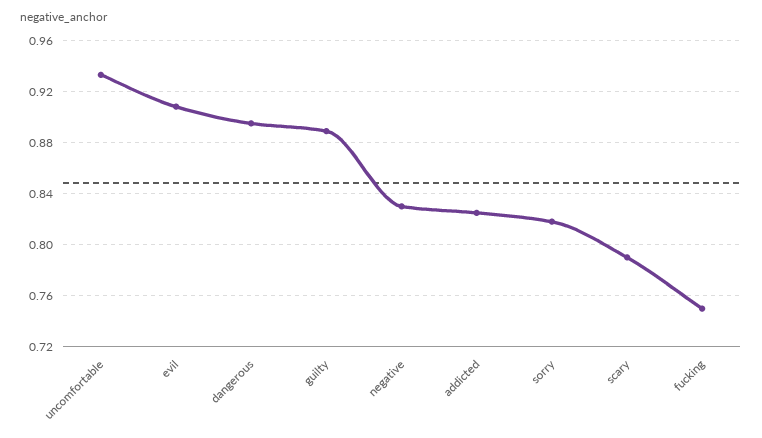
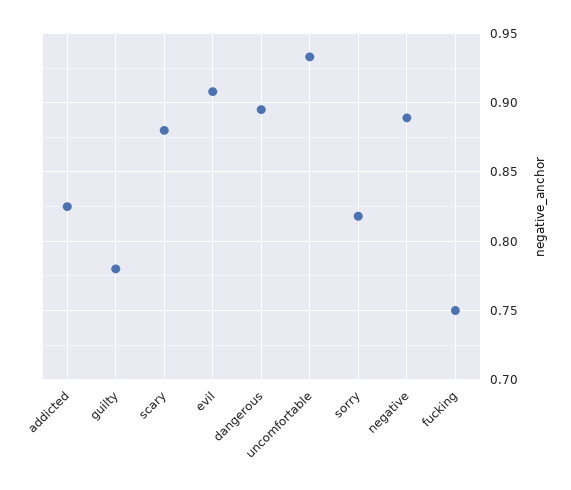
guilty: 0.89 -> 0.78
negative: 0.83 -> 0.89
scary: 0.79 -> 0.88

